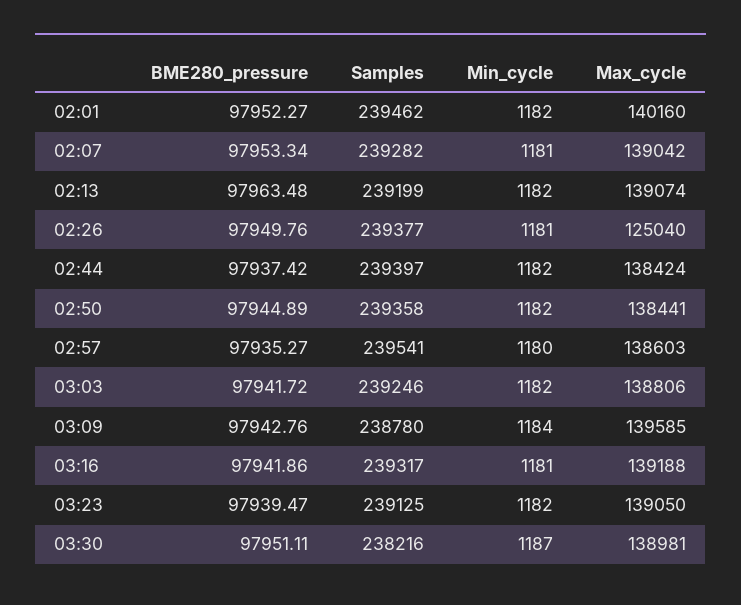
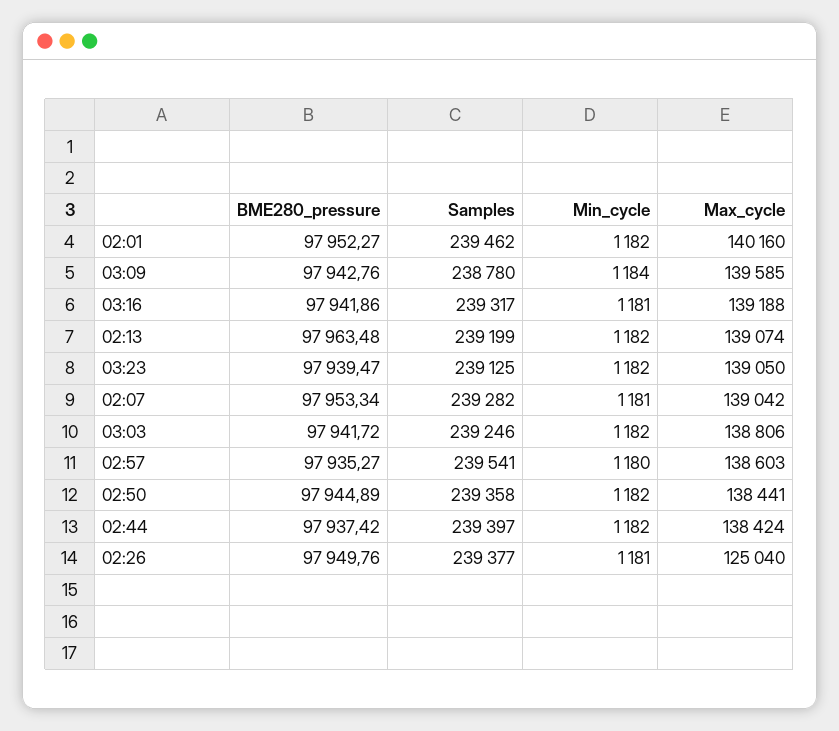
BME280_pressure, 03:30: 97951.11 -> none
Samples, 03:30: 238216 -> none
Min_cycle, 03:30: 1187 -> none
Max_cycle, 03:30: 138981 -> none

